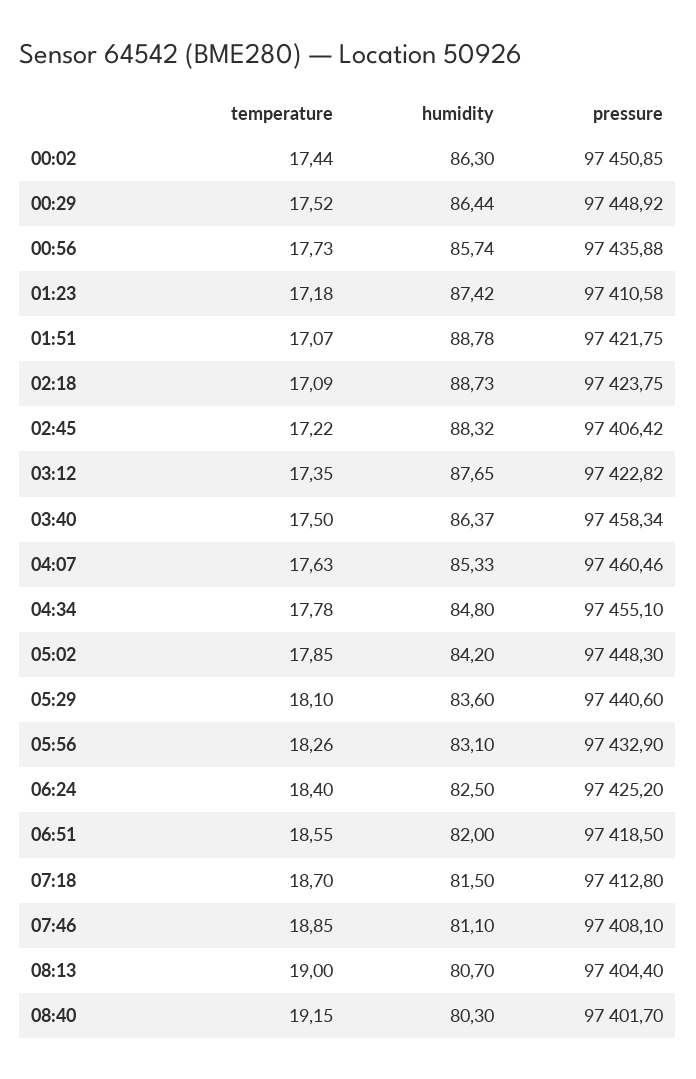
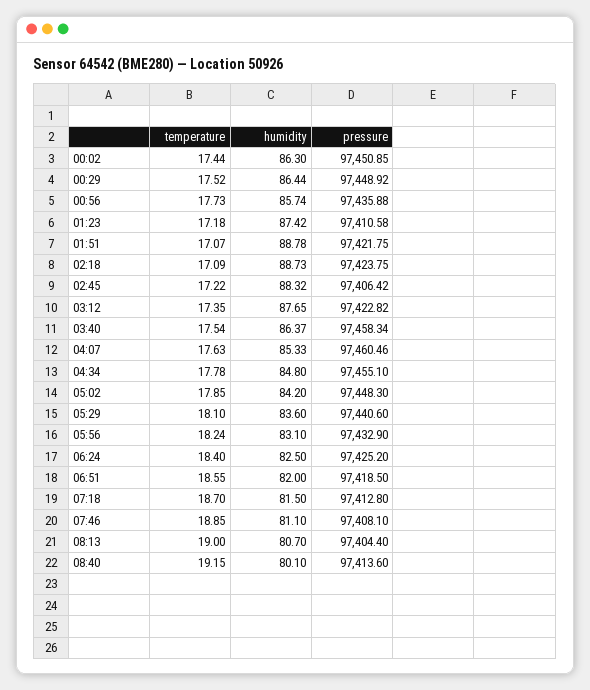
temperature, 03:40: 17.5 -> 17.54
temperature, 05:56: 18.26 -> 18.24
humidity, 08:40: 80.3 -> 80.1
pressure, 08:40: 97401.7 -> 97413.6

